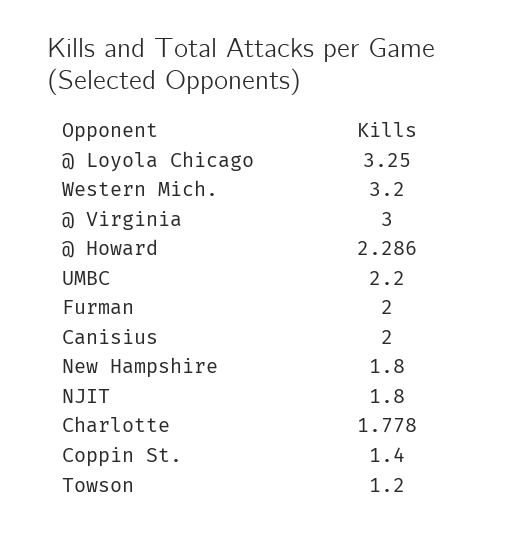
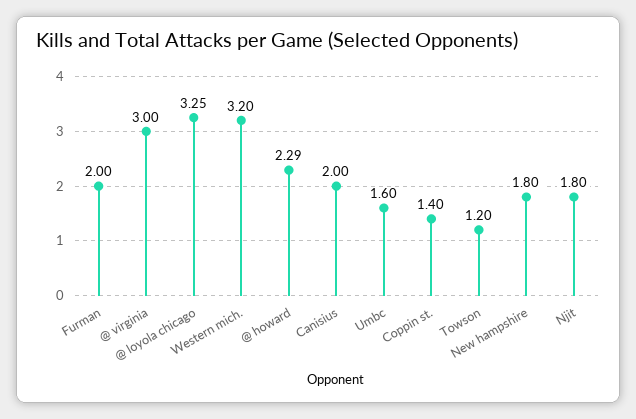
UMBC: 2.2 -> 1.6
Charlotte: 1.778 -> none

